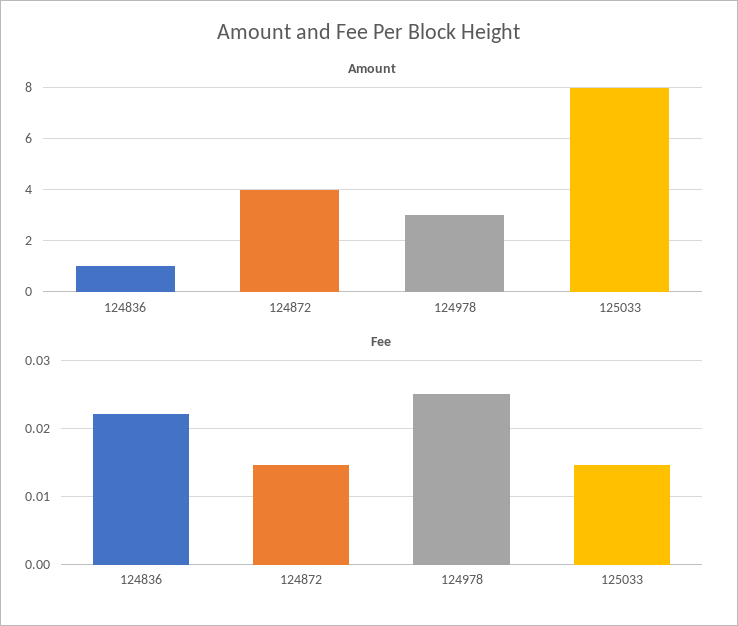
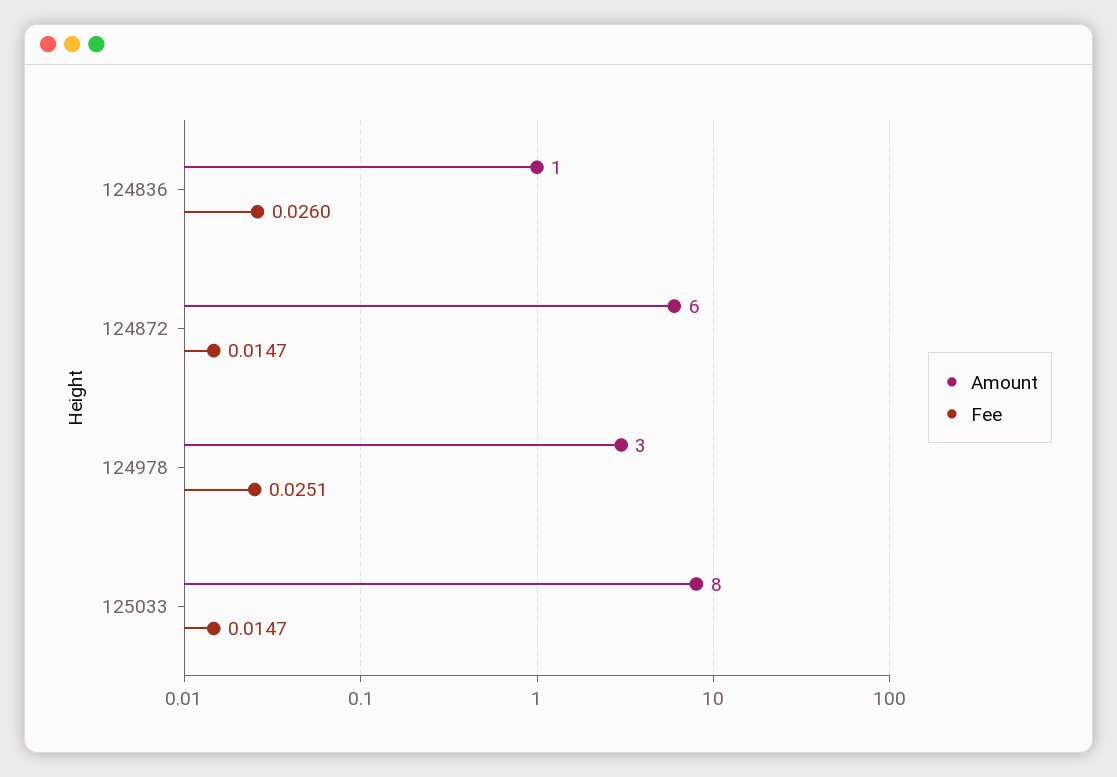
Amount, 124872: 4 -> 6
Fee, 124836: 0.022 -> 0.026

